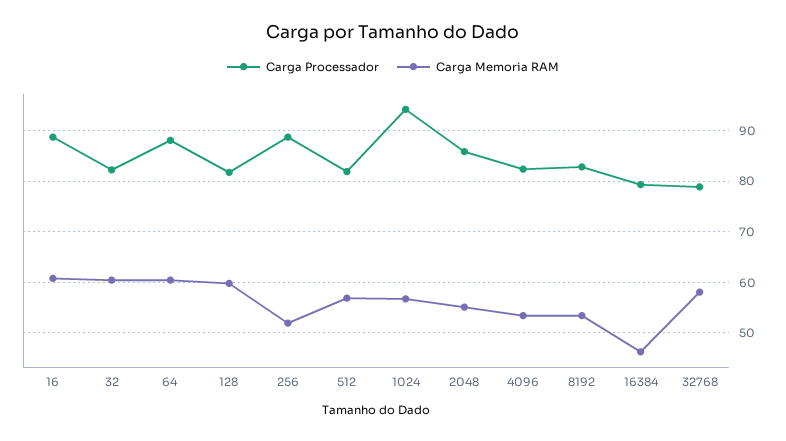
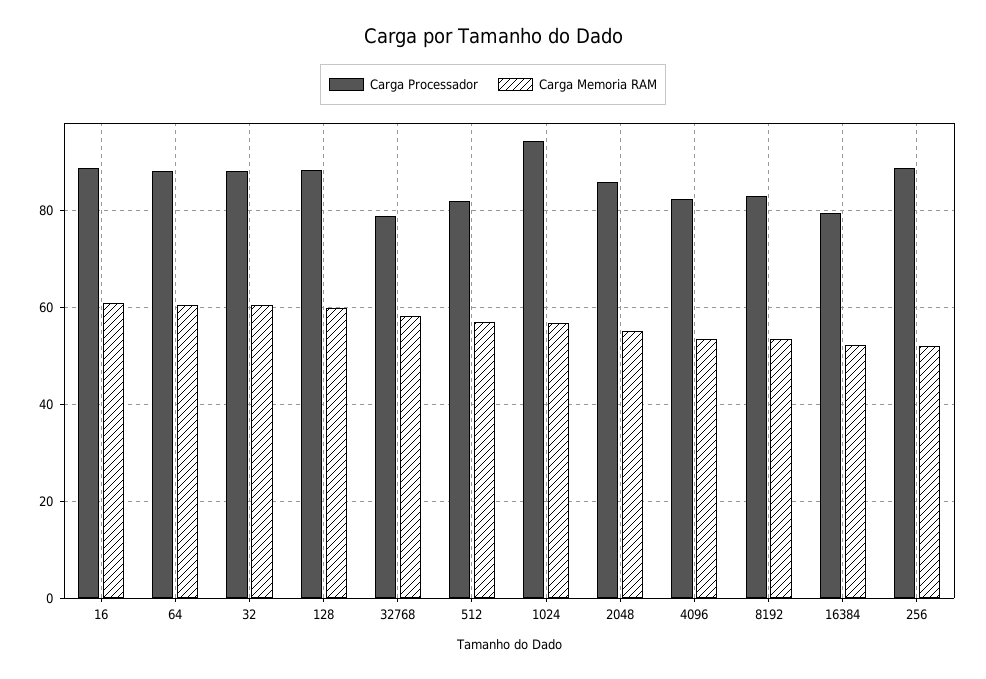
Carga Processador, 32: 82 -> 88
Carga Processador, 128: 82 -> 88
Carga Memoria RAM, 16384: 46 -> 52

